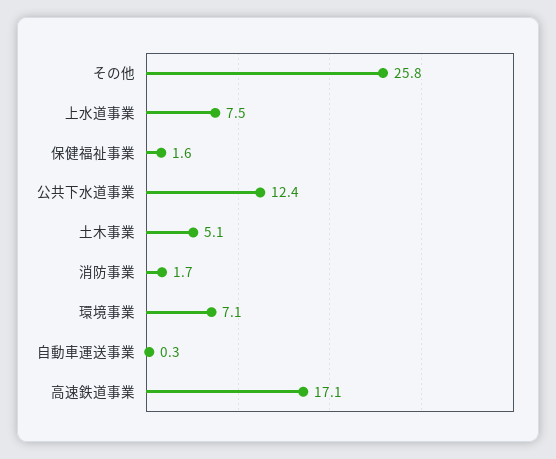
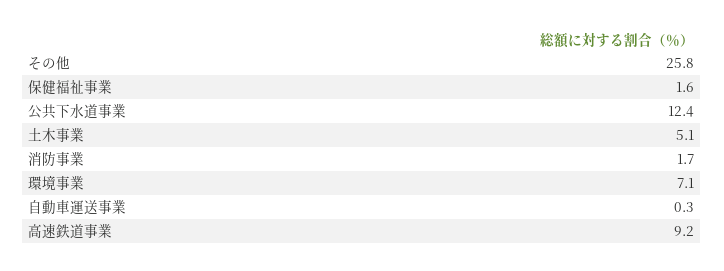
上水道事業: 7.5 -> none
高速鉄道事業: 17.1 -> 9.2

